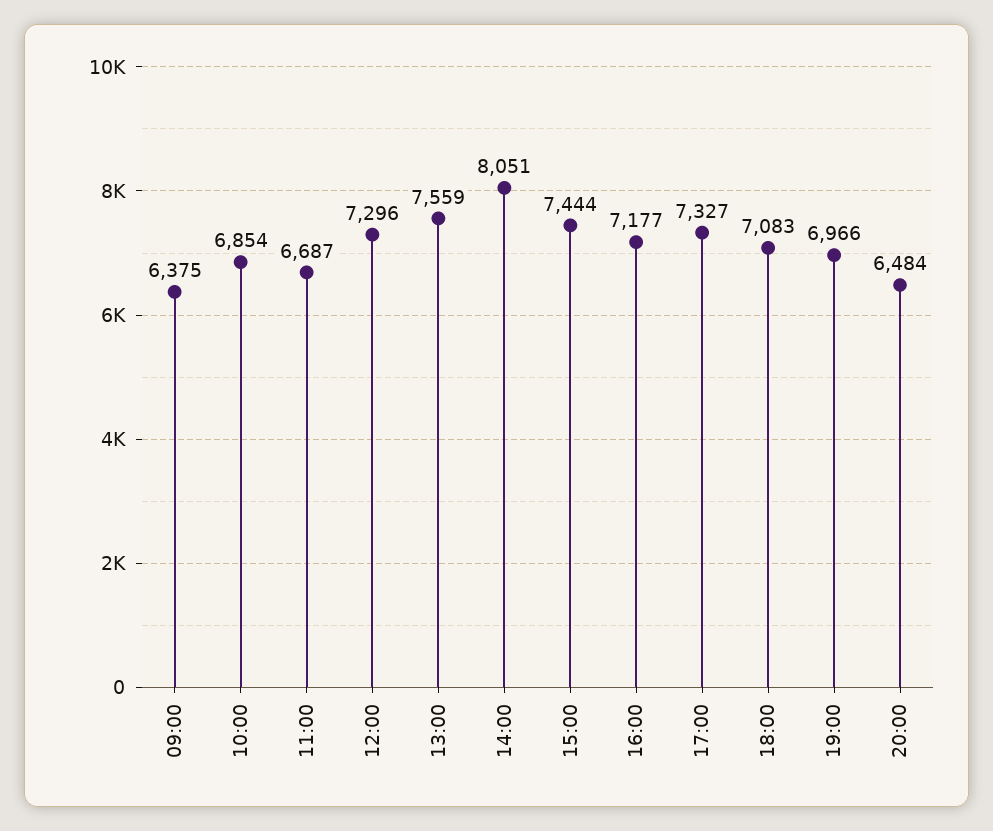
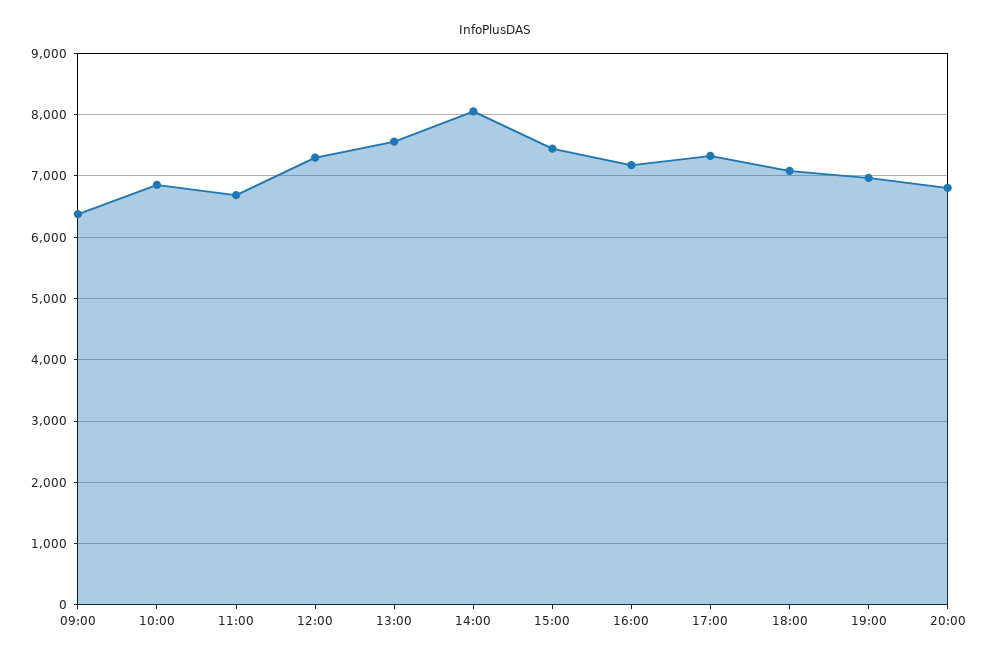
20:00: 6484 -> 6800

